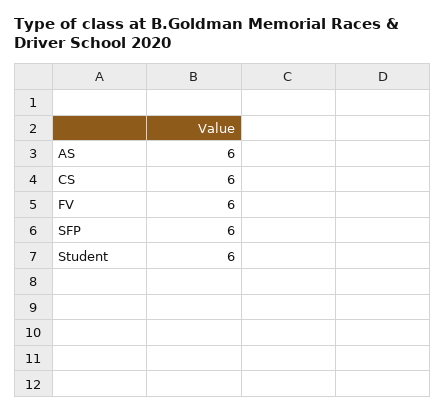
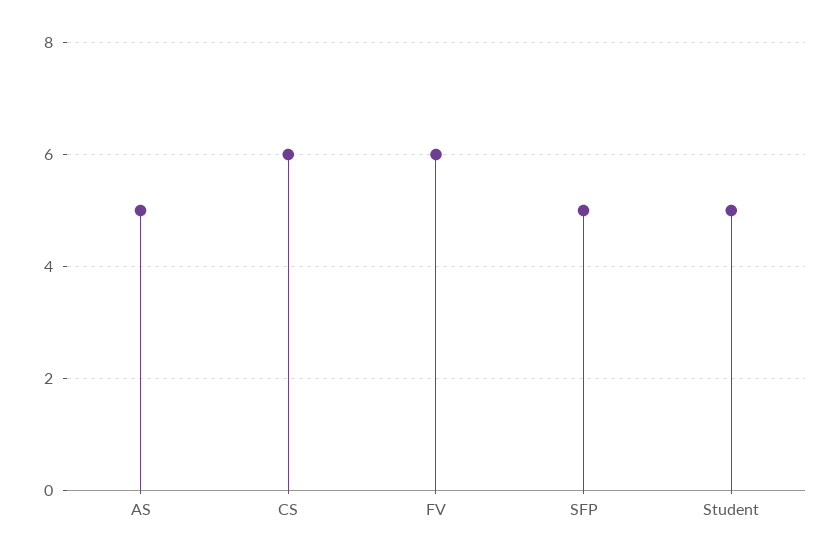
AS: 6 -> 5
SFP: 6 -> 5
Student: 6 -> 5

